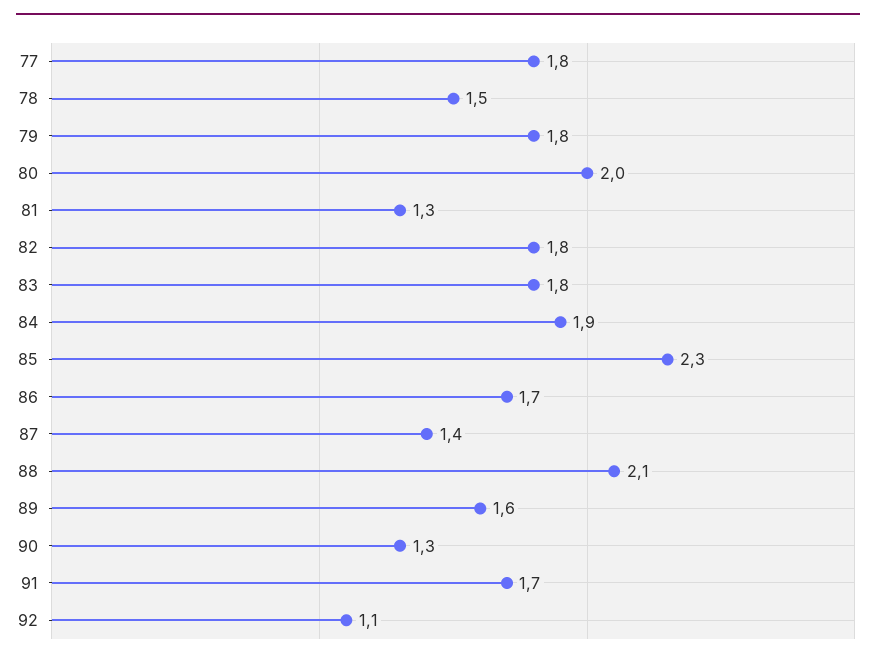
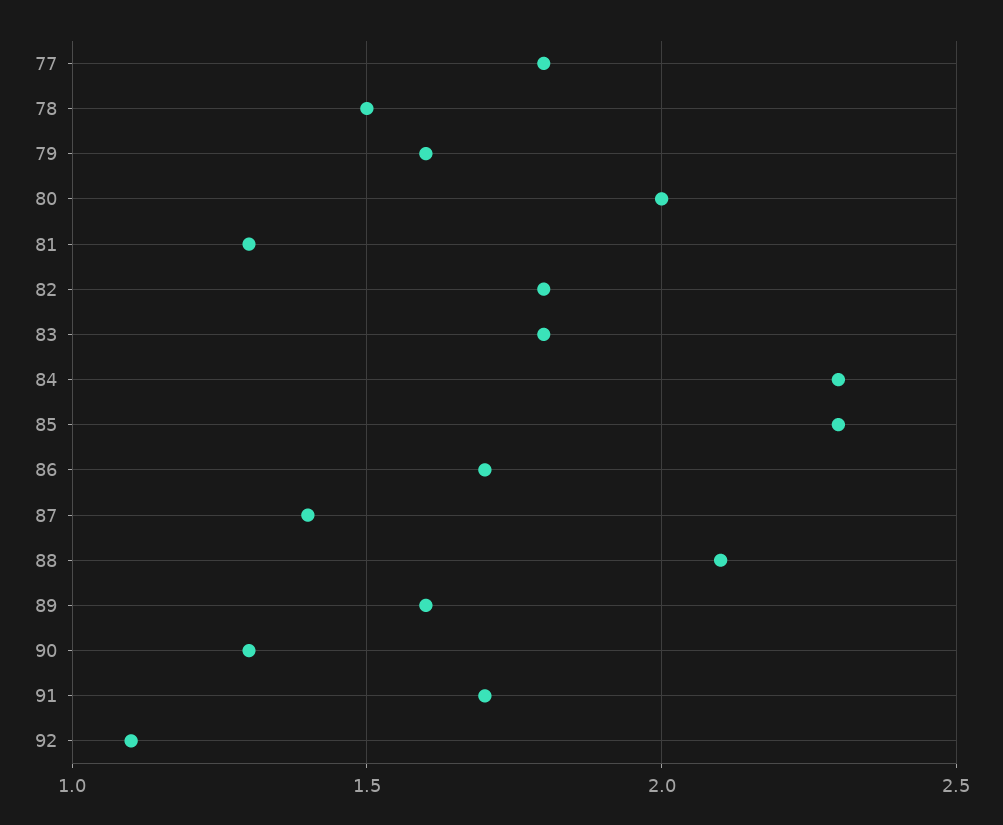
79: 1.8 -> 1.6
84: 1.9 -> 2.3

